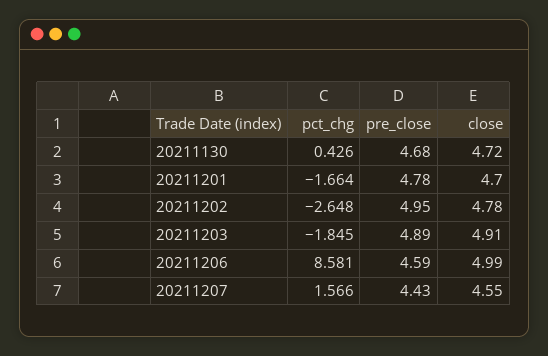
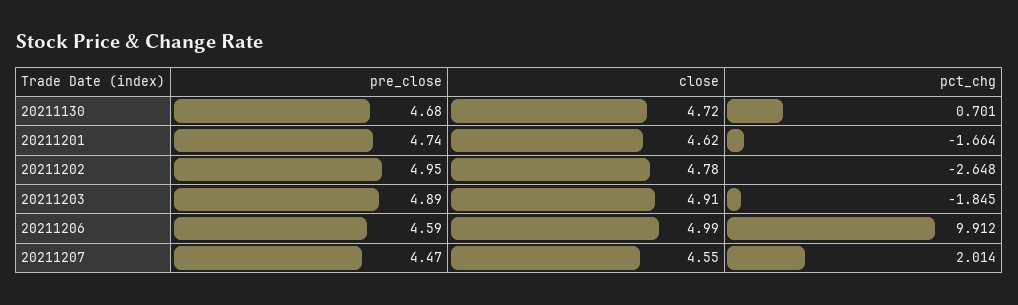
pct_chg, 20211130: 0.426 -> 0.701
pre_close, 20211201: 4.78 -> 4.74
close, 20211201: 4.7 -> 4.62
pct_chg, 20211206: 8.581 -> 9.912
pct_chg, 20211207: 1.566 -> 2.014
pre_close, 20211207: 4.43 -> 4.47

